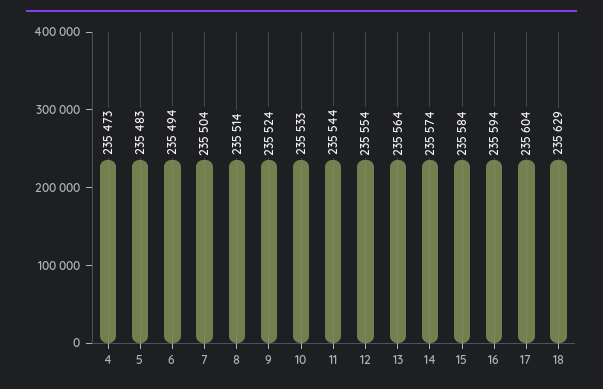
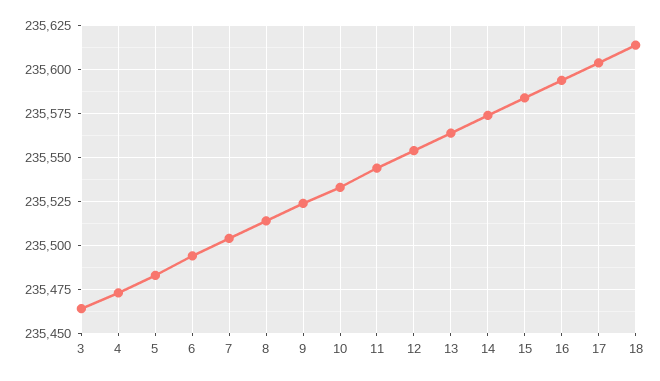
18: 235629 -> 235615
3: none -> 235465

